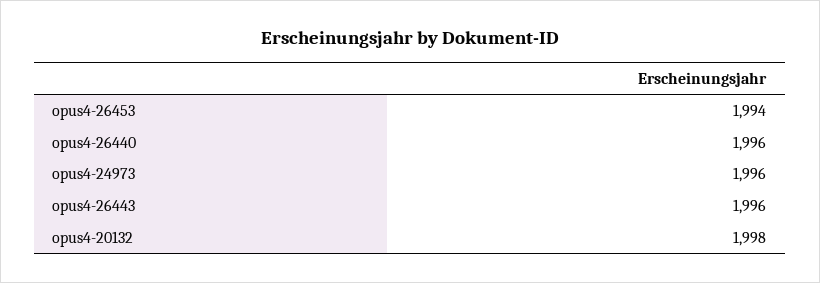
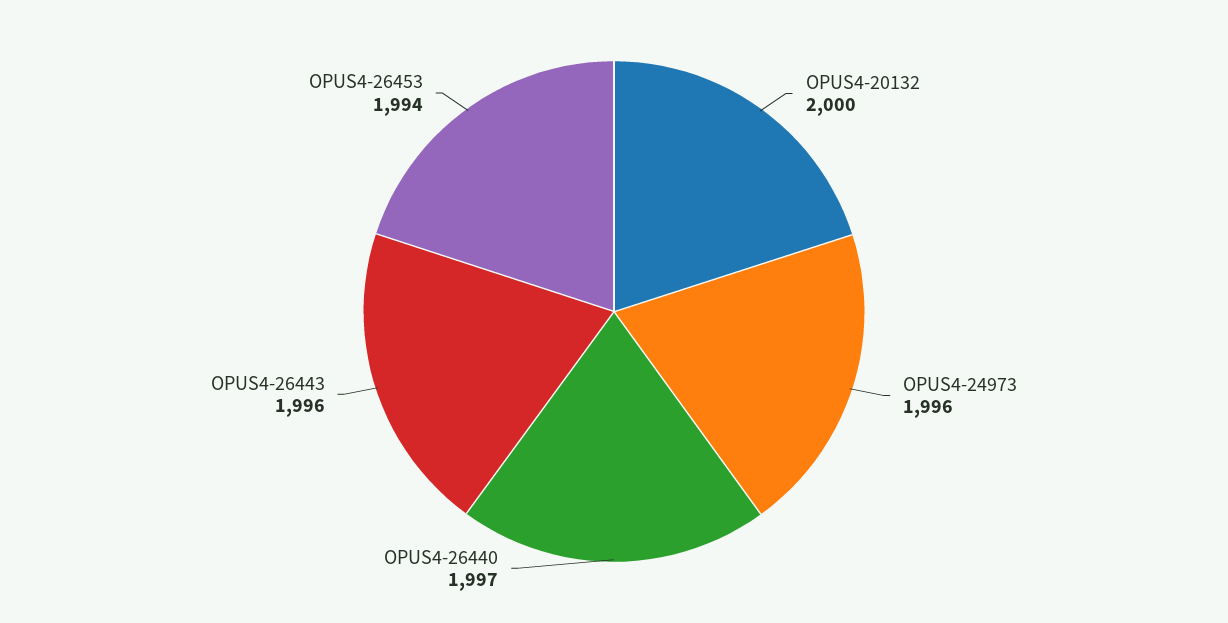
opus4-26440: 1996 -> 1997
opus4-20132: 1998 -> 2000

